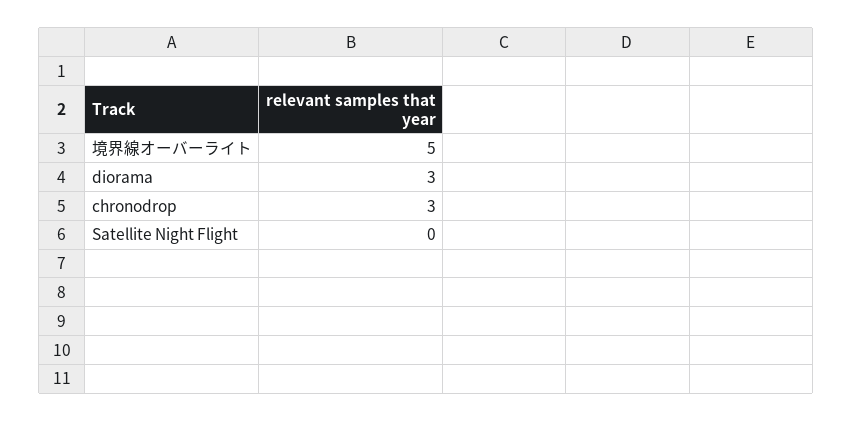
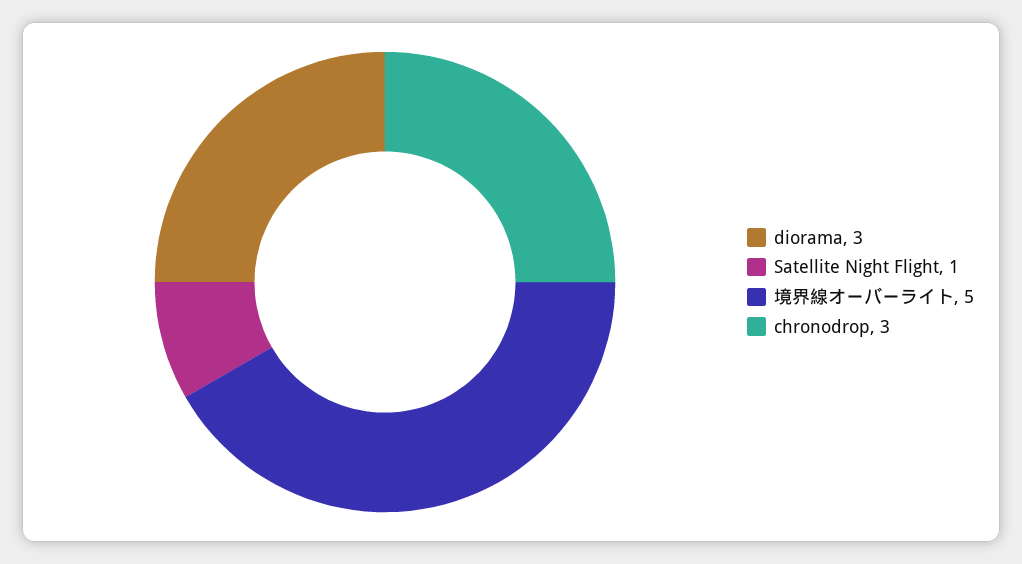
Satellite Night Flight: 0 -> 1

